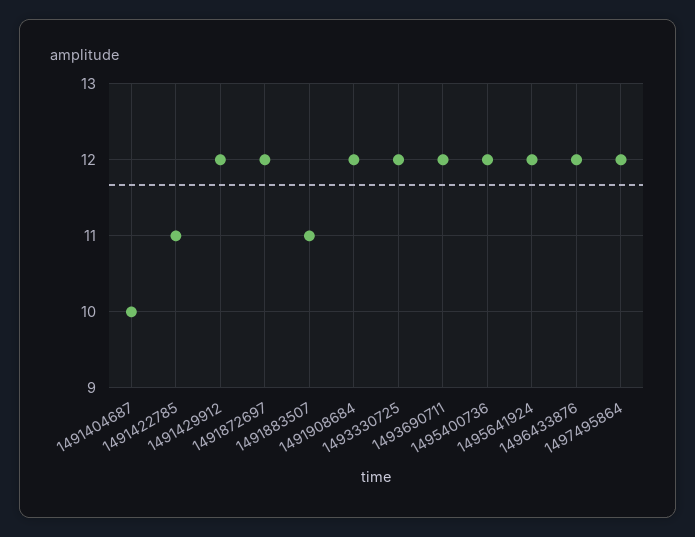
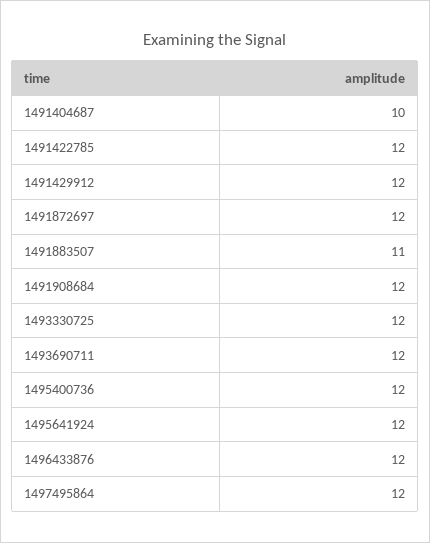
1491422785: 11 -> 12

